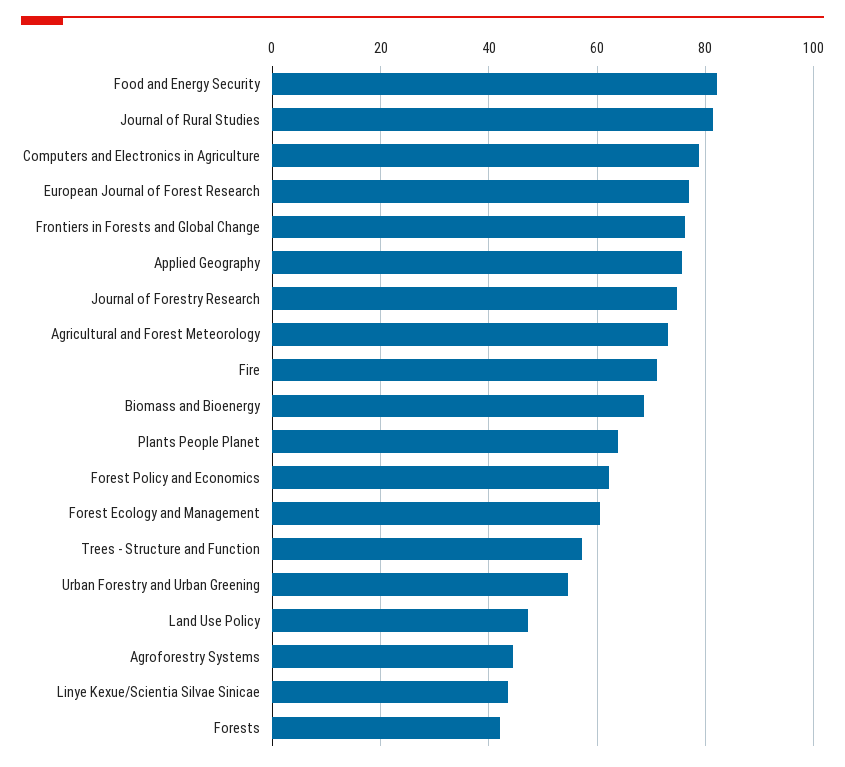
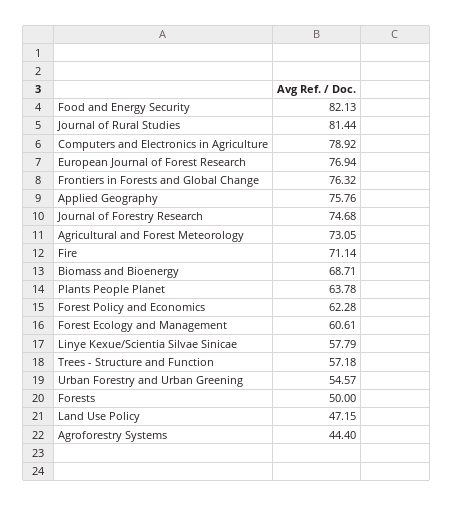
Linye Kexue/Scientia Silvae Sinicae: 44 -> 57.79
Forests: 42 -> 50

